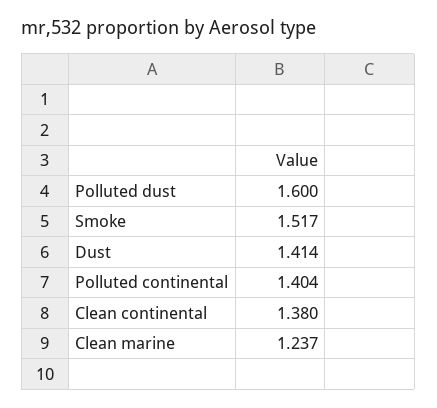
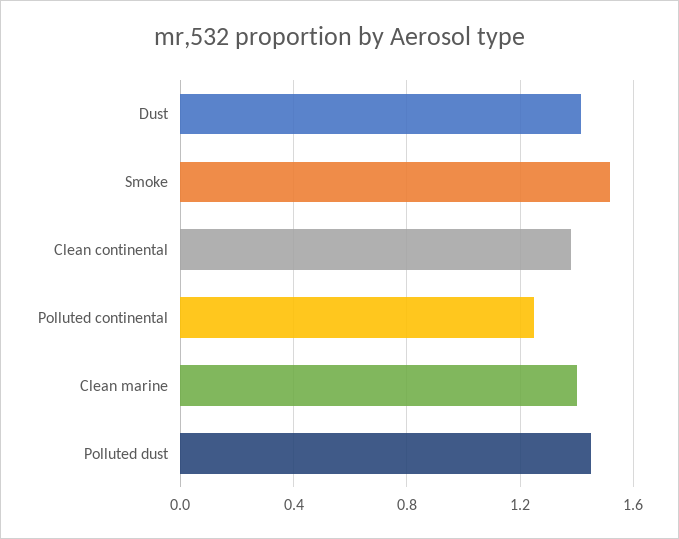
Polluted dust: 1.6 -> 1.45
Polluted continental: 1.404 -> 1.25
Clean marine: 1.237 -> 1.4

